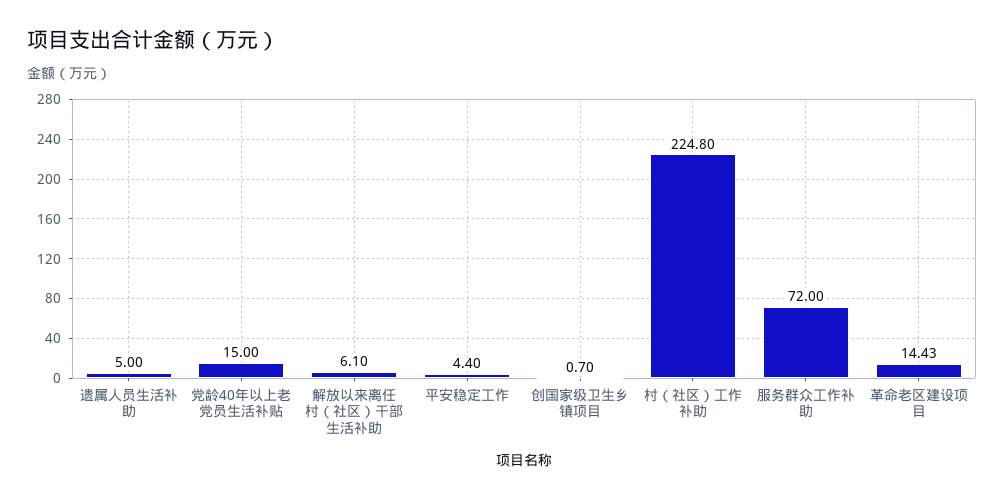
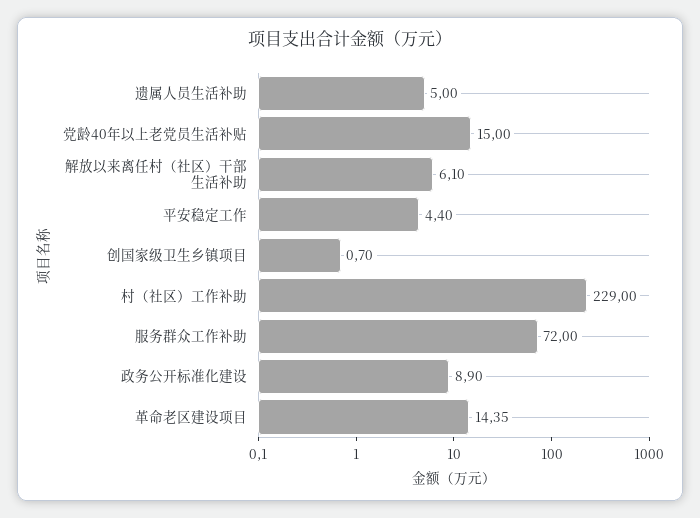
村（社区）工作补助: 224.8 -> 229
革命老区建设项目: 14.43 -> 14.35
政务公开标准化建设: none -> 8.9

